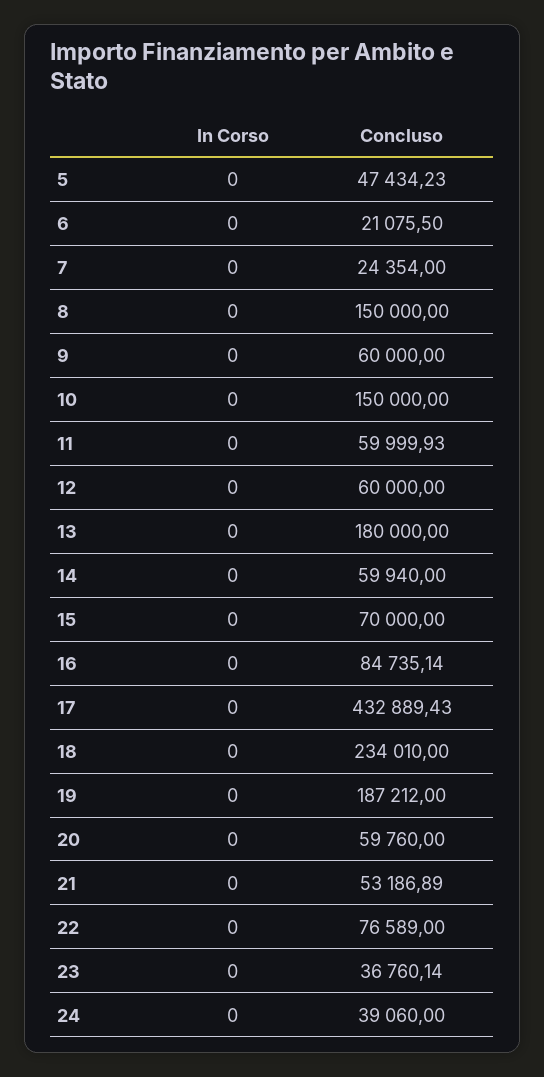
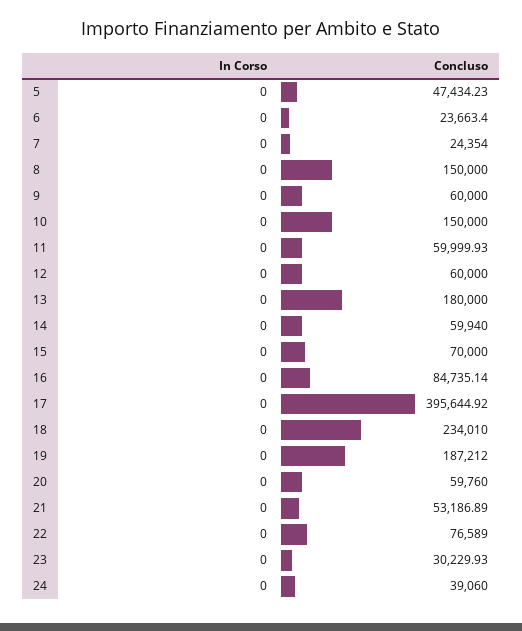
Concluso, 6: 21075.5 -> 23663.4
Concluso, 17: 432889.43 -> 395644.92
Concluso, 23: 36760.14 -> 30229.93

